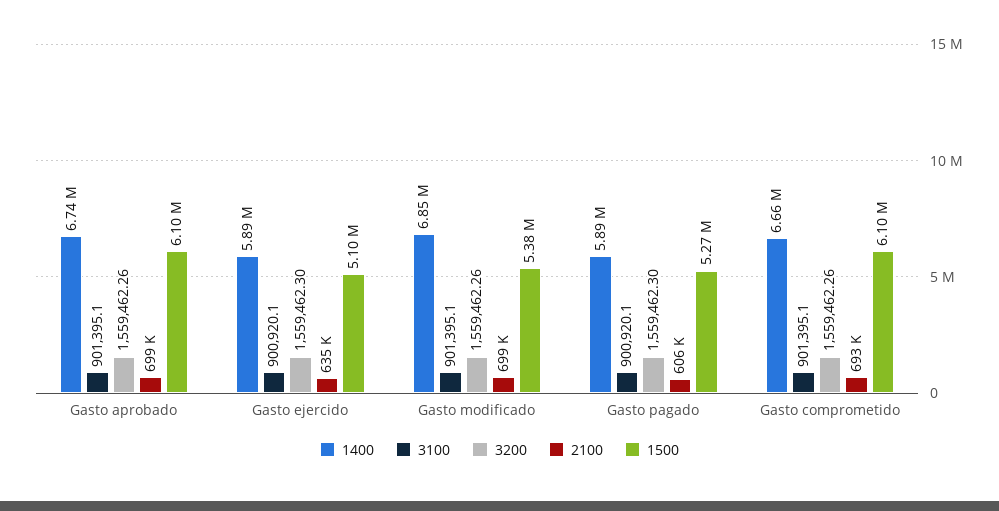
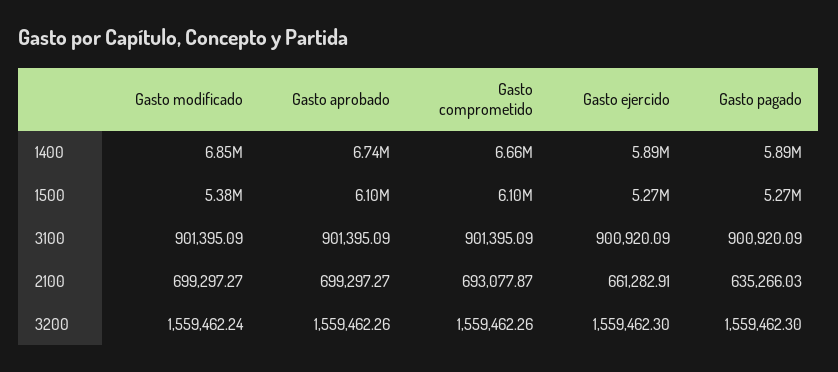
2100, Gasto ejercido: 635000 -> 661282.91
1500, Gasto ejercido: 5100000 -> 5270000
3200, Gasto modificado: 1559462.26 -> 1559462.24
2100, Gasto pagado: 606000 -> 635266.03

